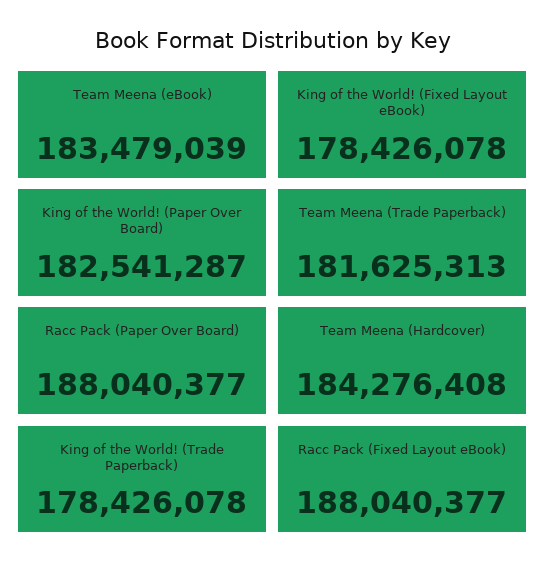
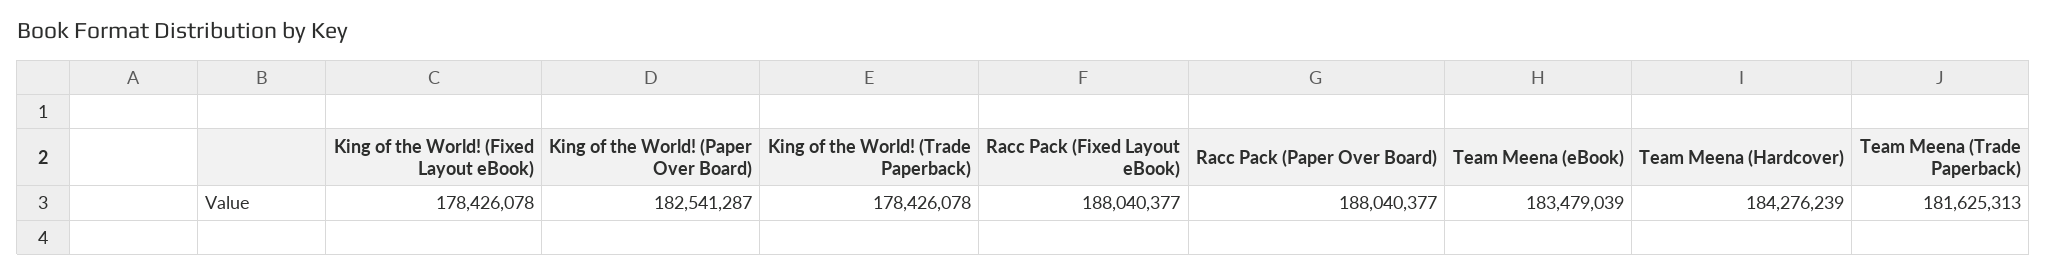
Team Meena (Hardcover): 184276408 -> 184276239

